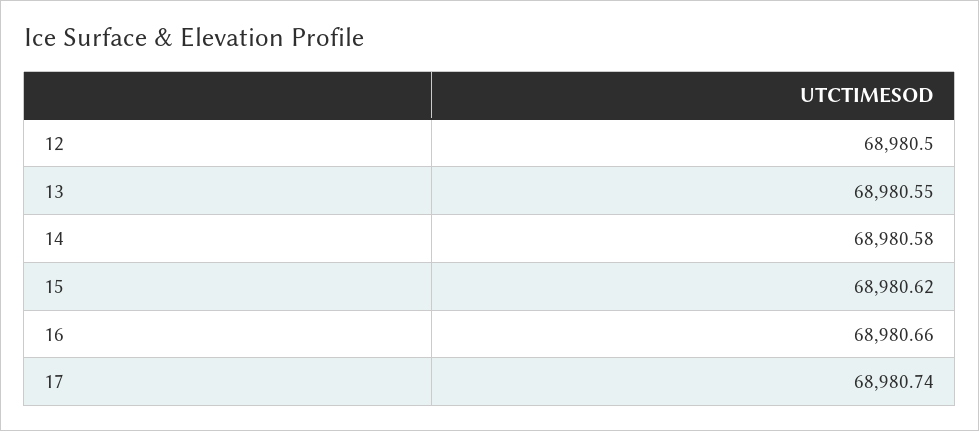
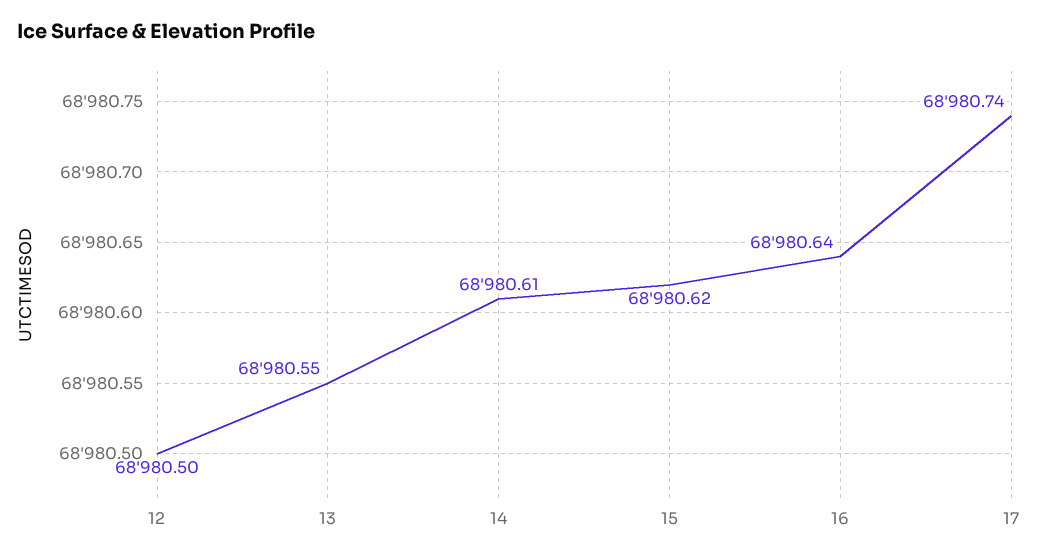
14: 68980.58 -> 68980.61
16: 68980.66 -> 68980.64

